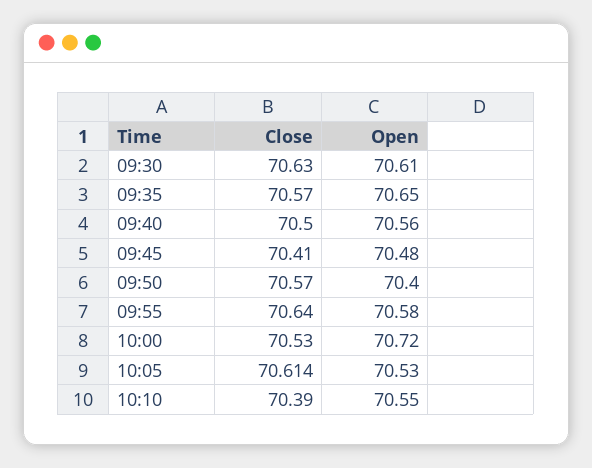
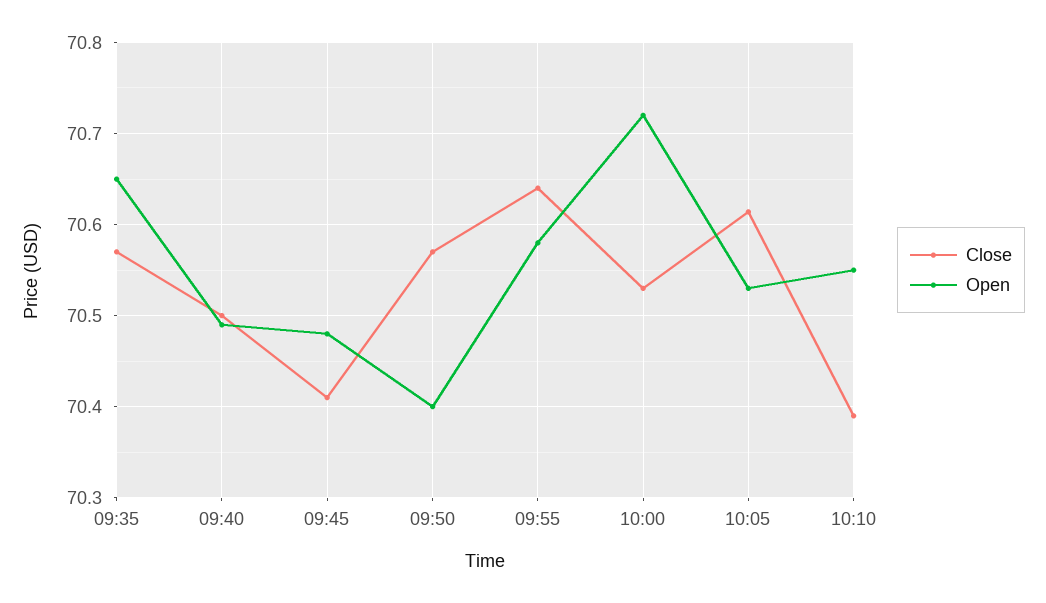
Close, 09:30: 70.63 -> none
Open, 09:30: 70.61 -> none
Open, 09:40: 70.56 -> 70.49

